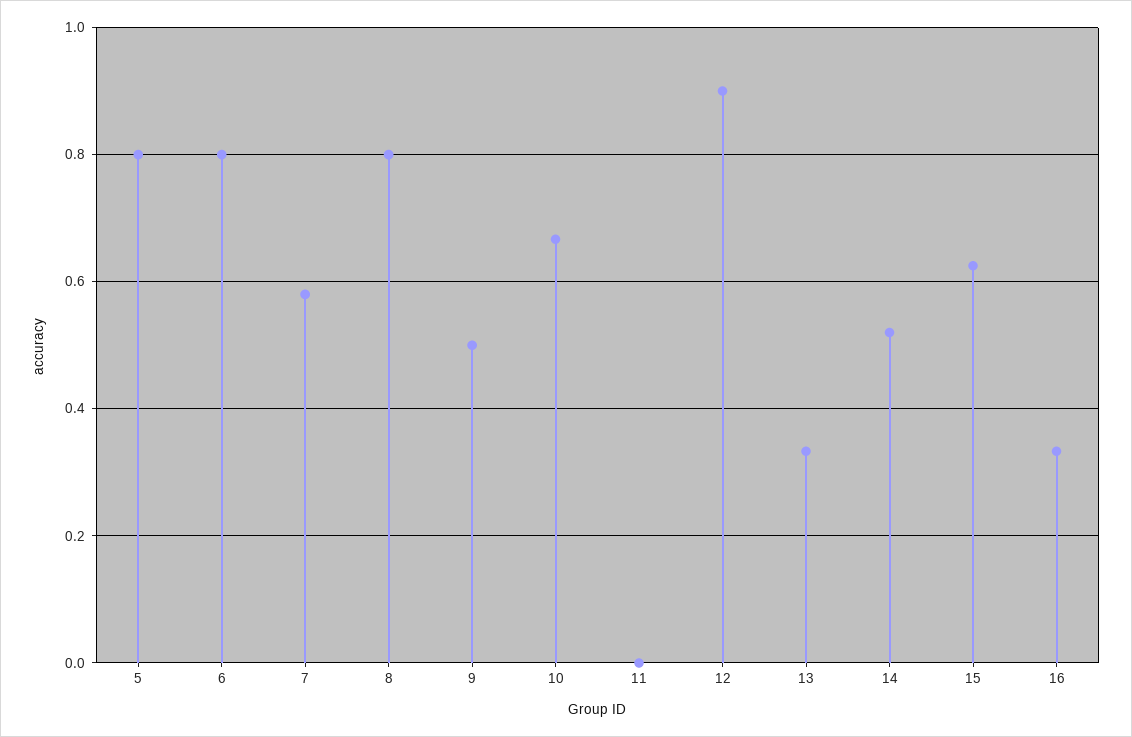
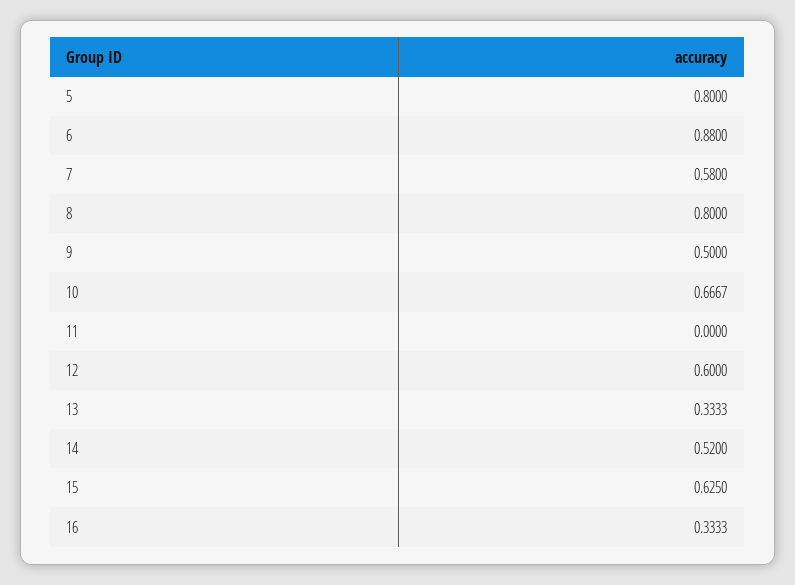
6: 0.8 -> 0.88
12: 0.9 -> 0.6

